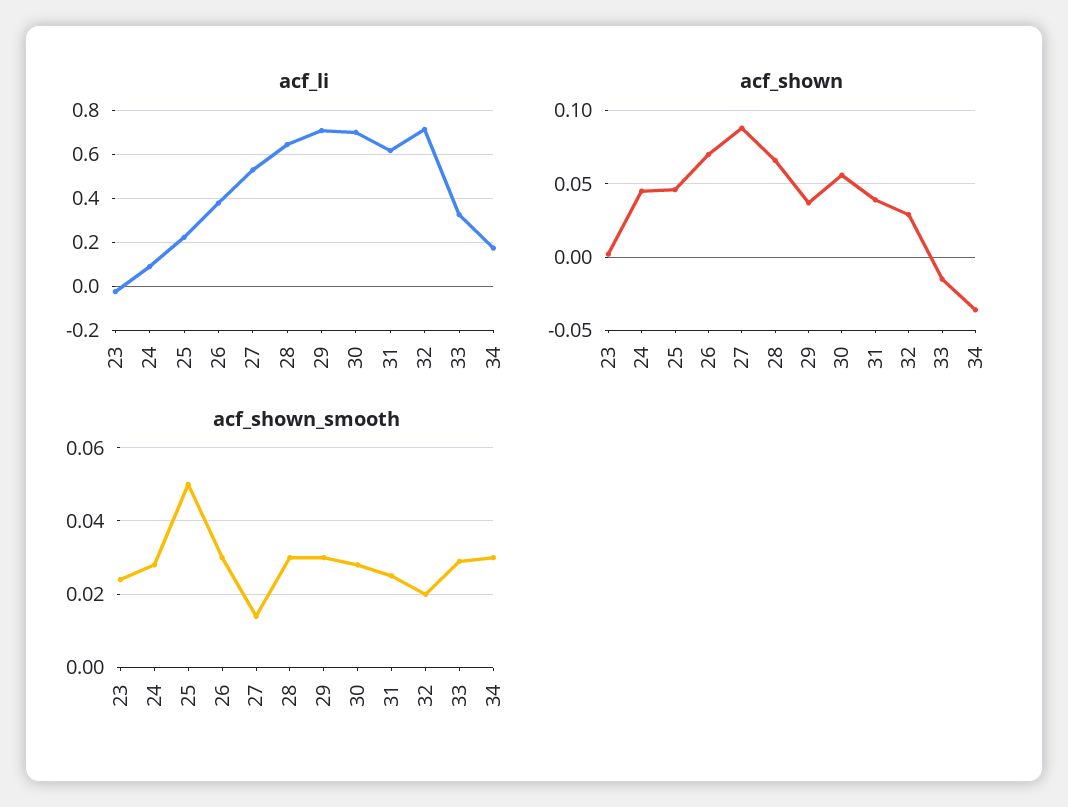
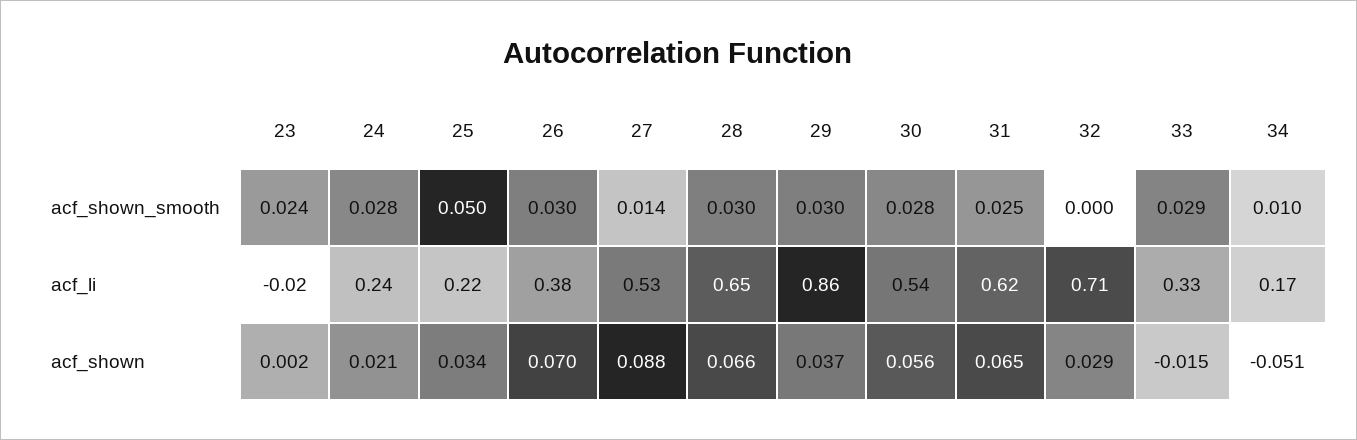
acf_li, 24: 0.1 -> 0.24
acf_li, 29: 0.7 -> 0.86
acf_li, 30: 0.7 -> 0.54
acf_shown, 24: 0.045 -> 0.021
acf_shown, 25: 0.045 -> 0.034
acf_shown, 31: 0.04 -> 0.065
acf_shown, 34: -0.035 -> -0.051
acf_shown_smooth, 32: 0.02 -> 0
acf_shown_smooth, 34: 0.03 -> 0.01

